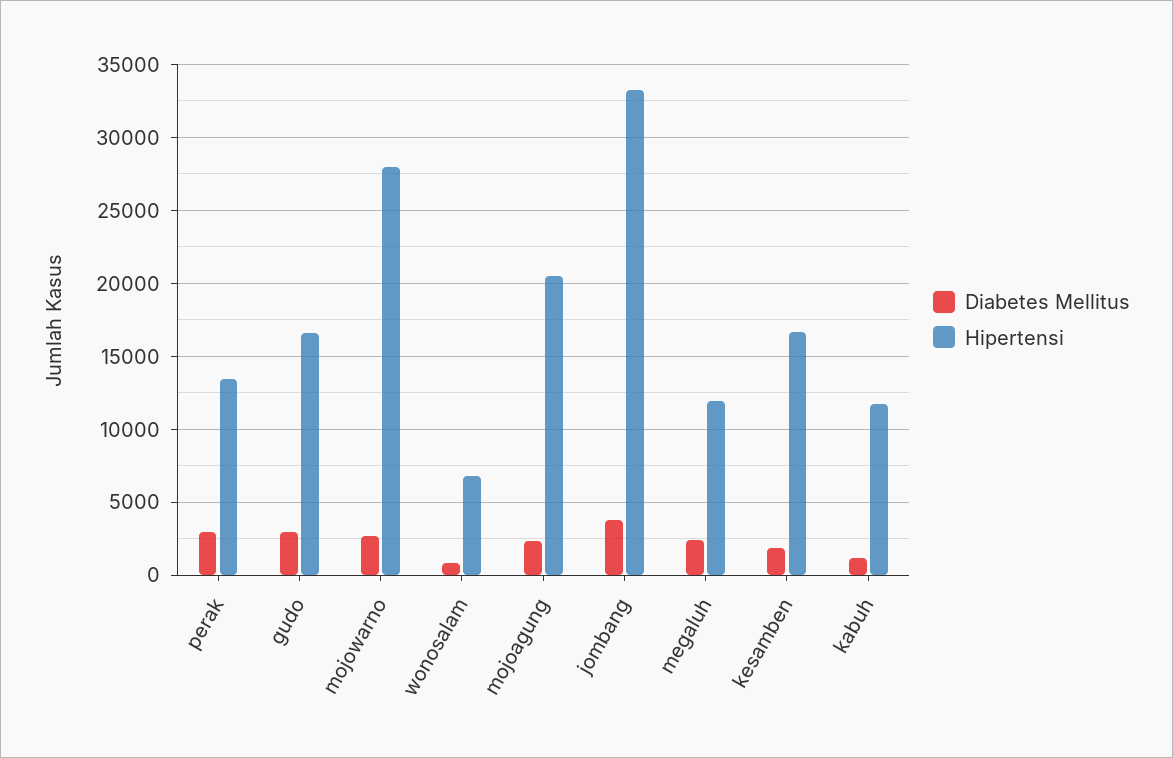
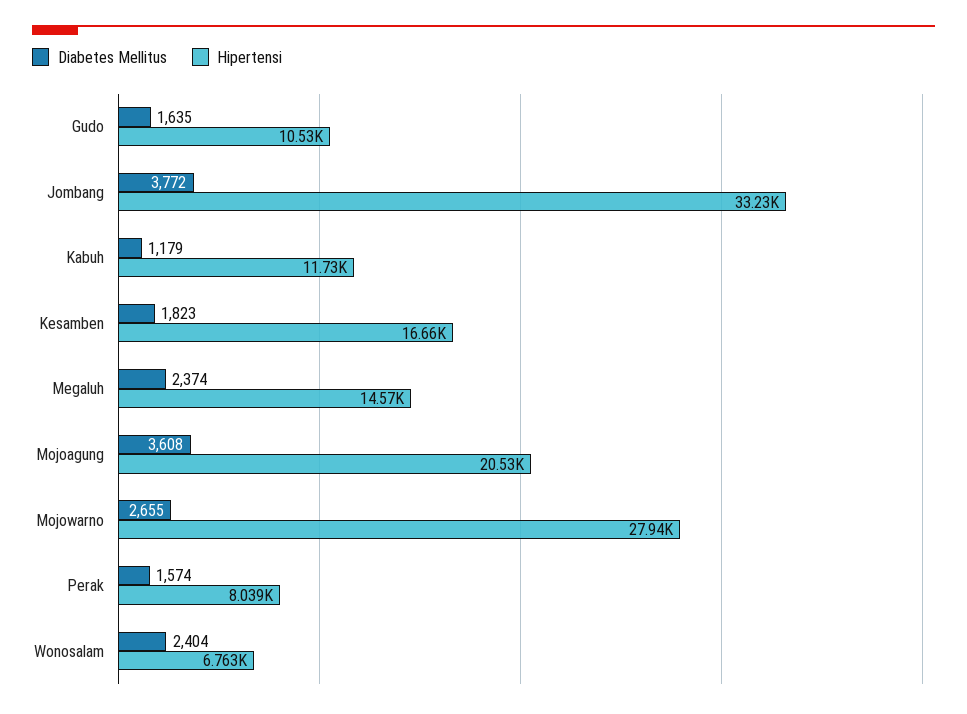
Diabetes Mellitus, perak: 3000 -> 1574
Hipertensi, perak: 13500 -> 8039
Diabetes Mellitus, gudo: 3000 -> 1635
Hipertensi, gudo: 16500 -> 10530
Diabetes Mellitus, wonosalam: 1000 -> 2404
Diabetes Mellitus, mojoagung: 2500 -> 3608
Hipertensi, megaluh: 12000 -> 14570

